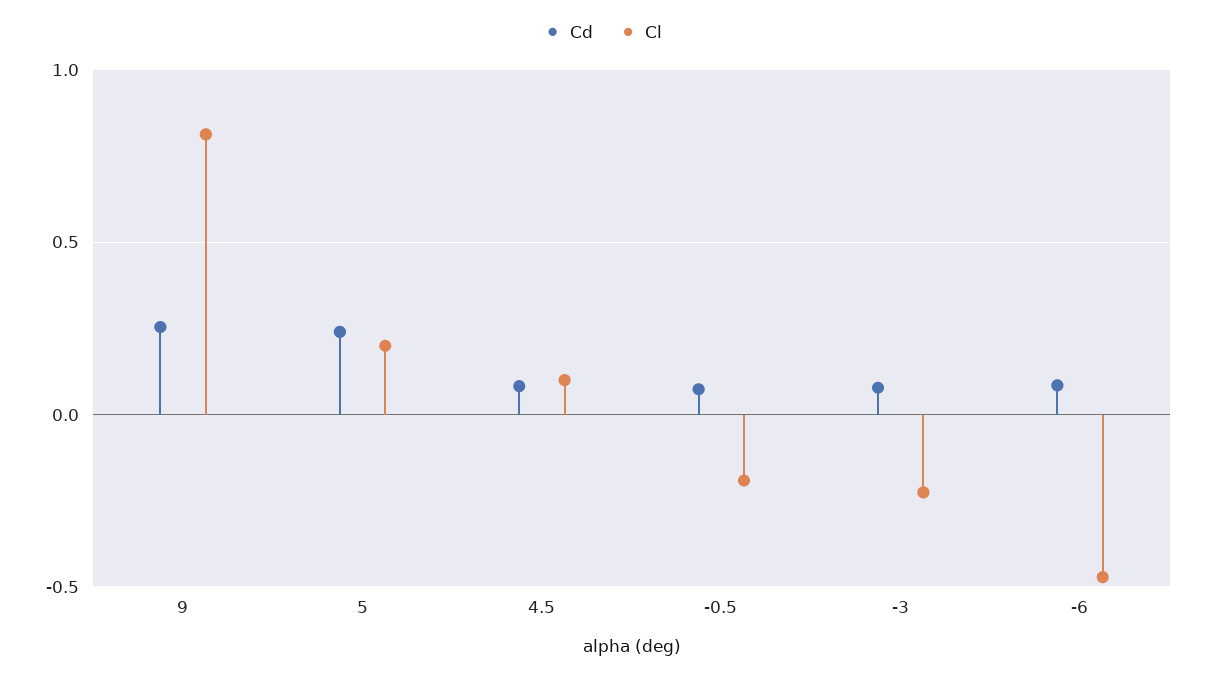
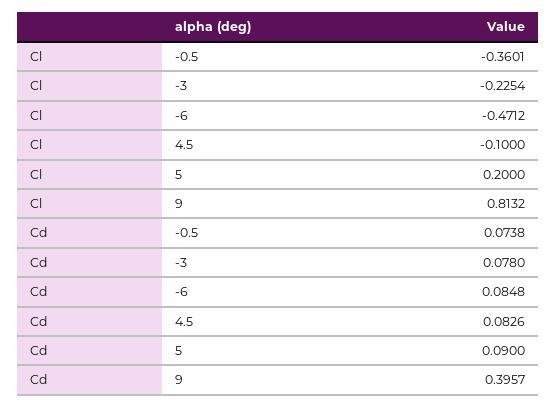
Cd, 9: 0.25 -> 0.3957
Cd, 5: 0.25 -> 0.09
Cl, 4.5: 0.1 -> -0.1
Cl, -0.5: -0.2 -> -0.3601

